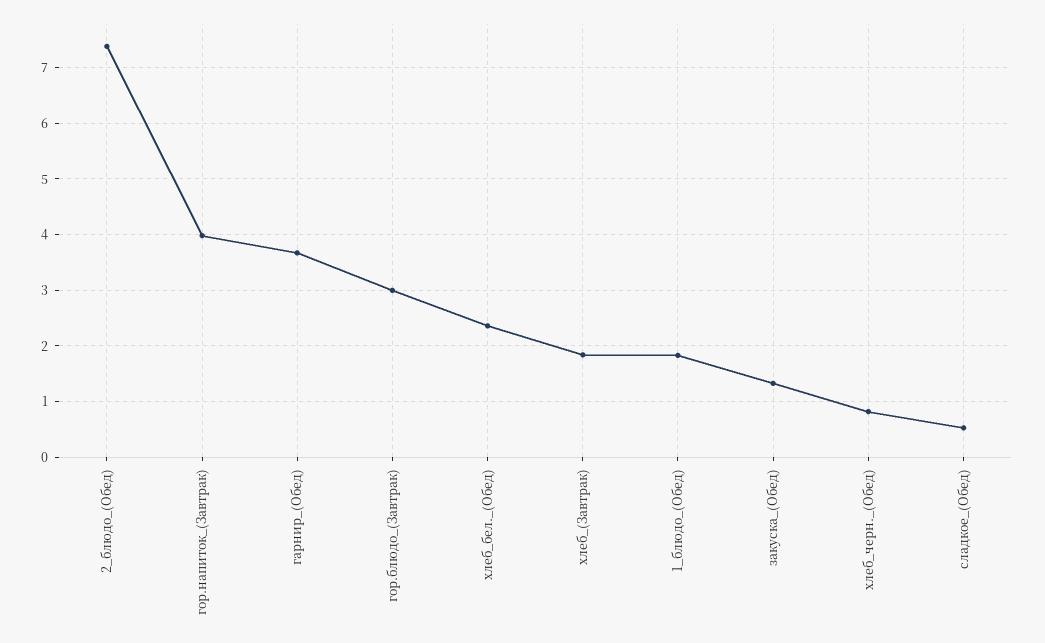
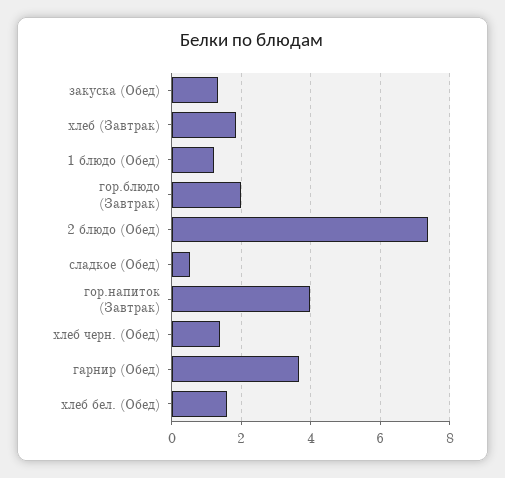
гор.блюдо_(Завтрак): 3 -> 2
хлеб_бел._(Обед): 2.4 -> 1.6
1_блюдо_(Обед): 1.8 -> 1.2
хлеб_черн._(Обед): 0.8 -> 1.4

